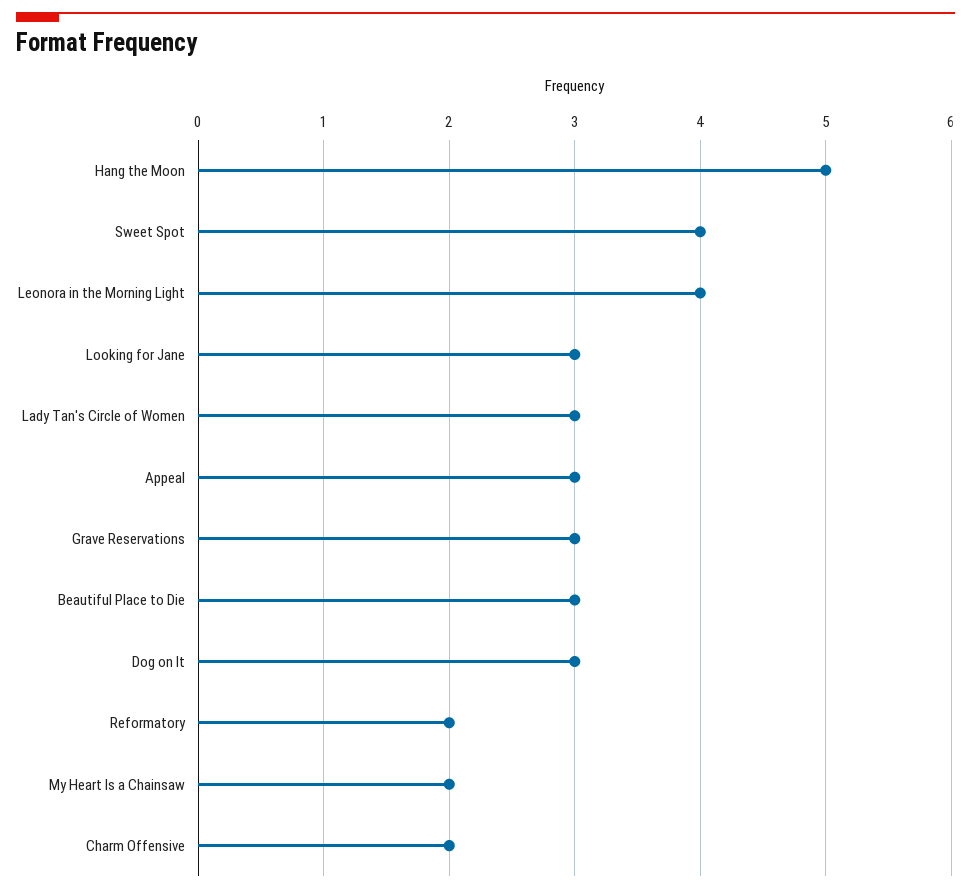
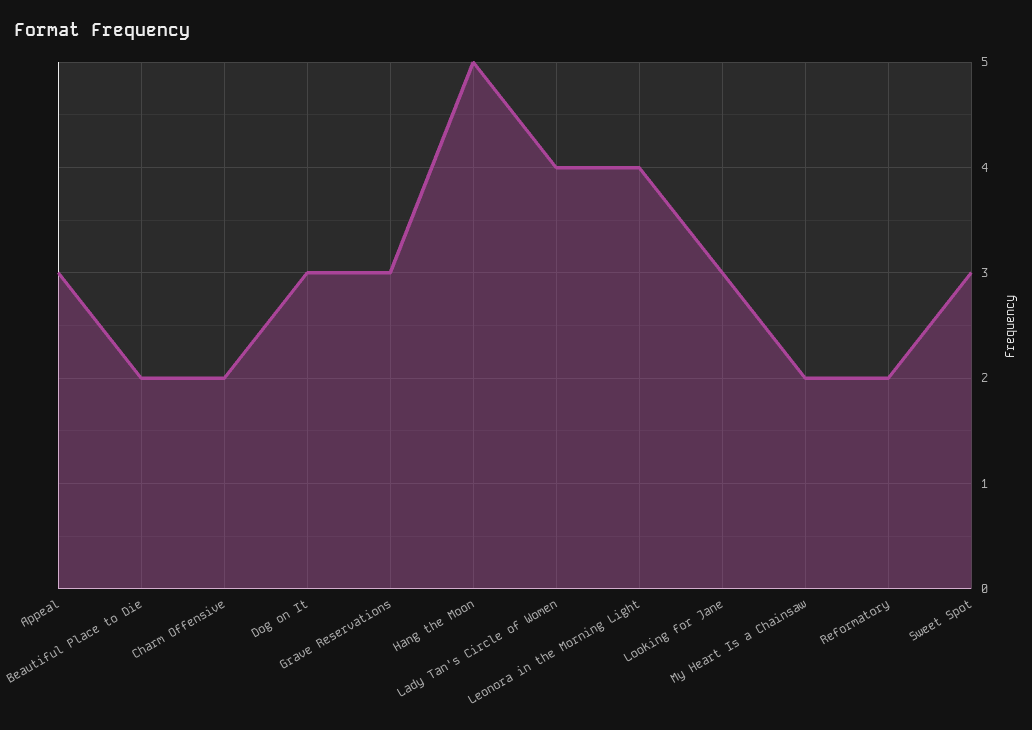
Sweet Spot: 4 -> 3
Lady Tan's Circle of Women: 3 -> 4
Beautiful Place to Die: 3 -> 2

